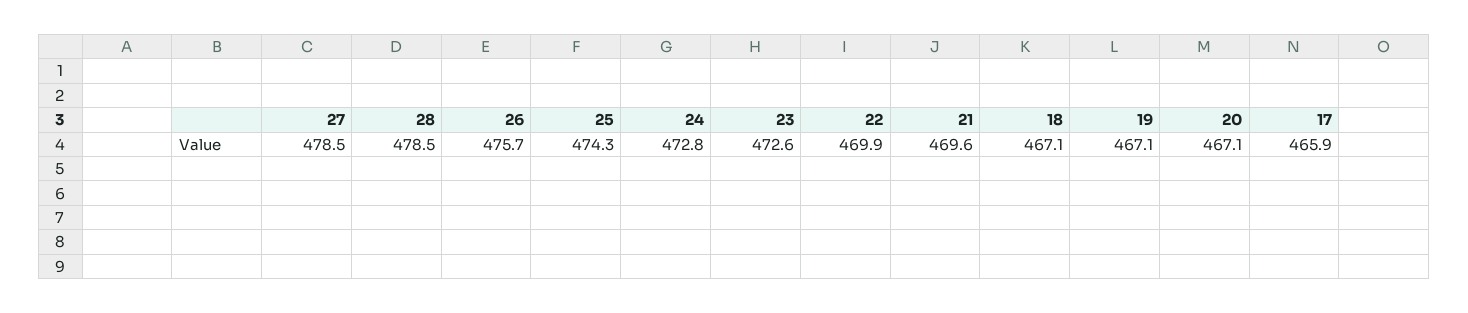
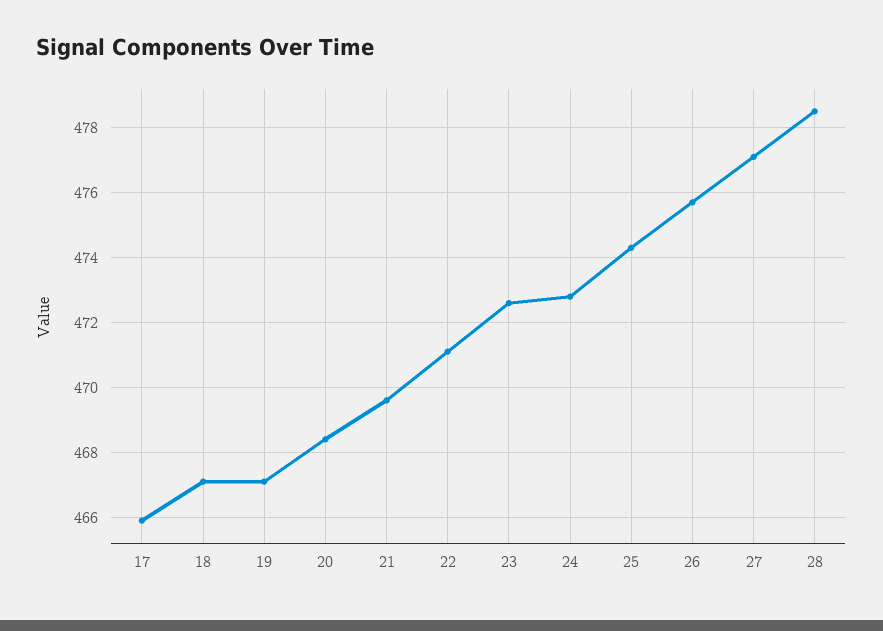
27: 478.5 -> 477
22: 469.9 -> 471
20: 467.1 -> 468.5

